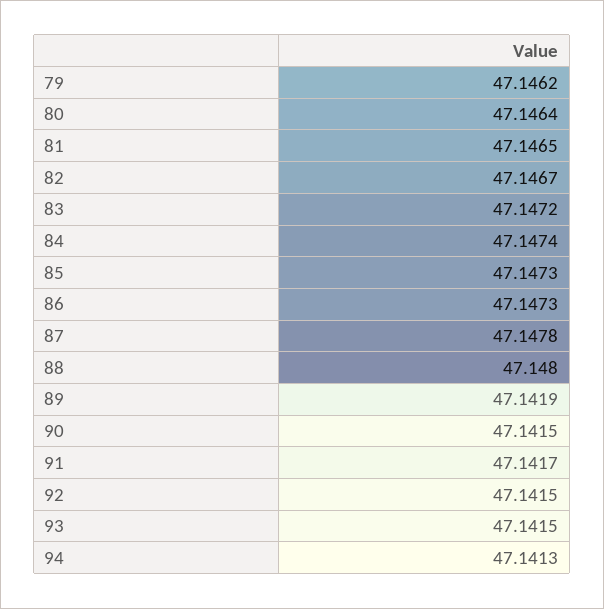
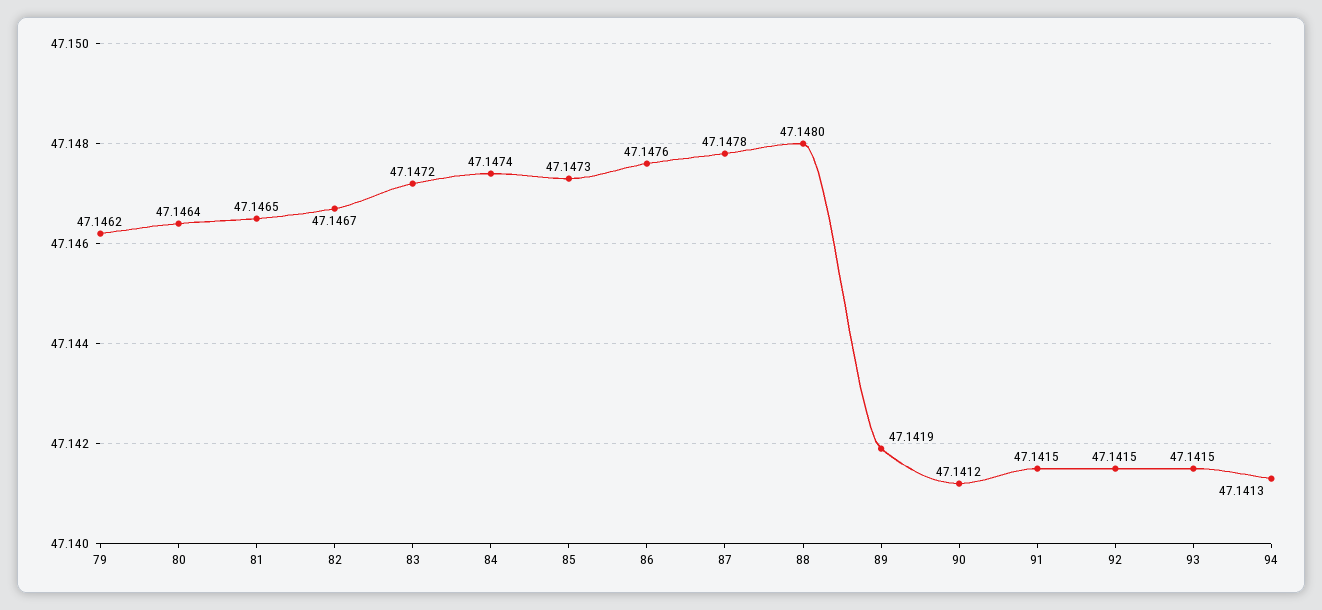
86: 47.1473 -> 47.1476
90: 47.1415 -> 47.1412
91: 47.1417 -> 47.1415

